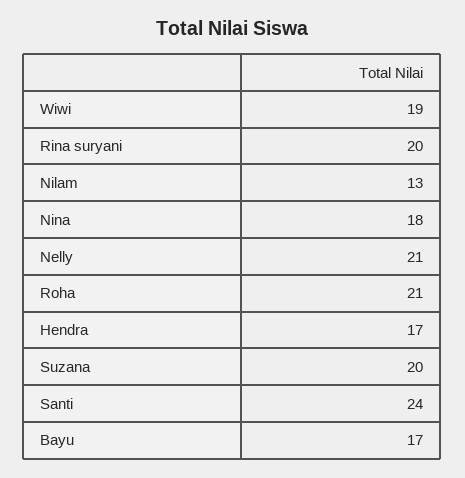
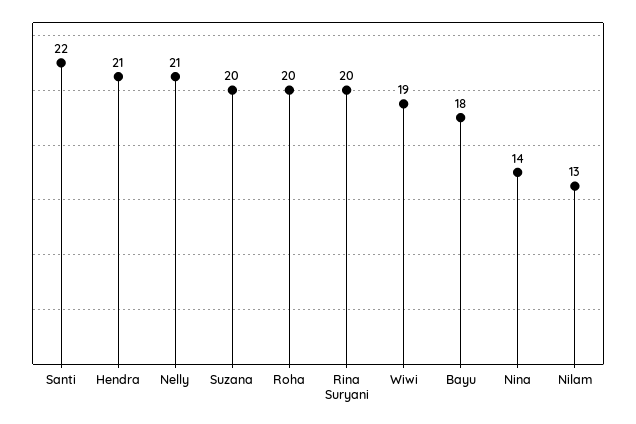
Nina: 18 -> 14
Roha: 21 -> 20
Hendra: 17 -> 21
Santi: 24 -> 22
Bayu: 17 -> 18

